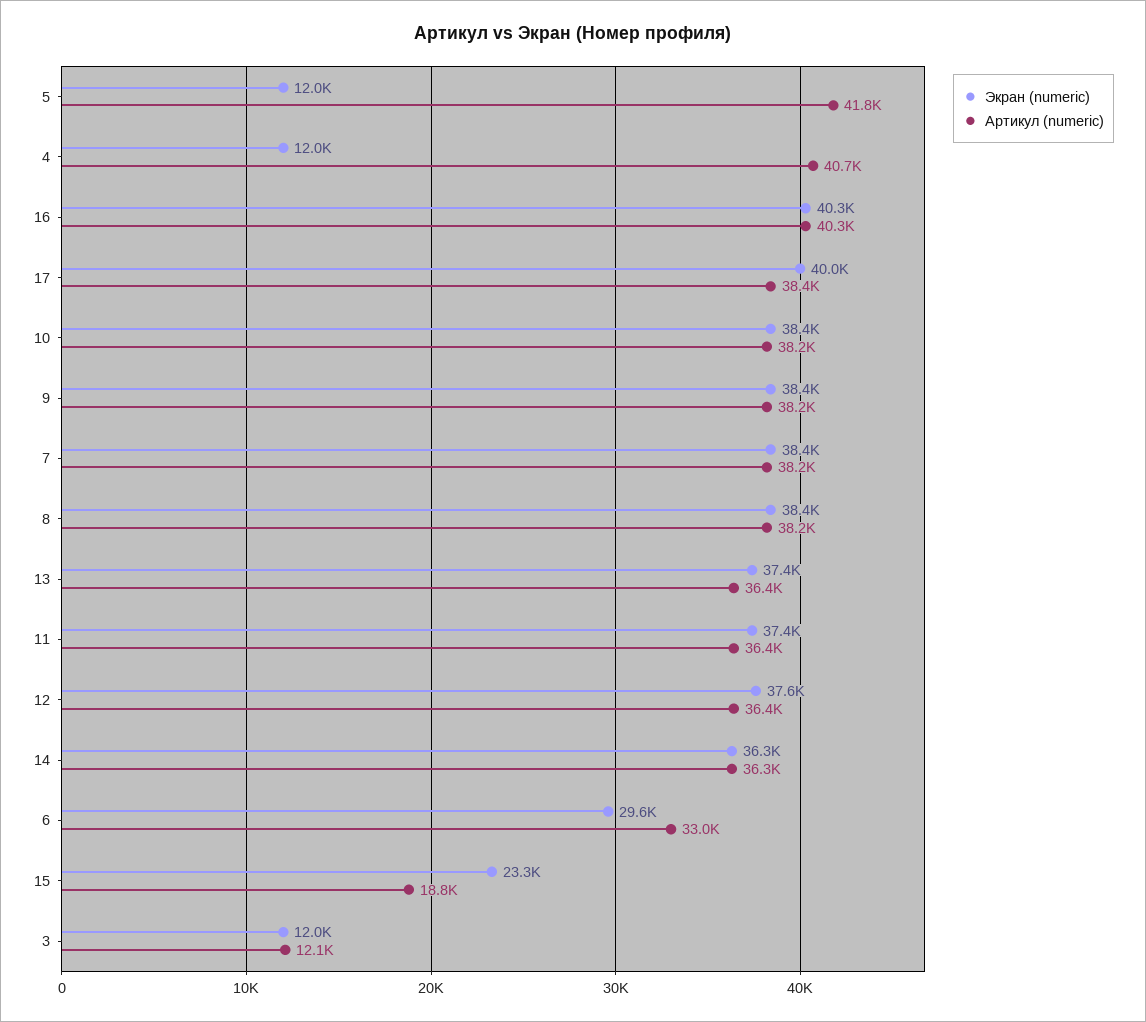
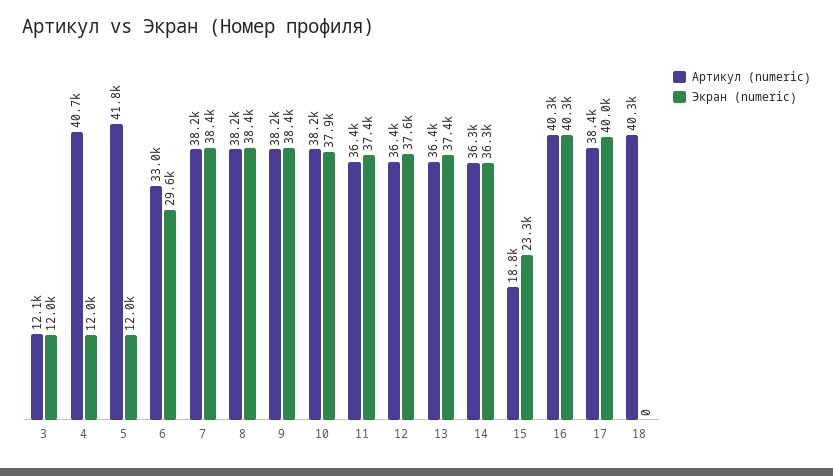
Экран (numeric), 10: 38400 -> 37900
Артикул (numeric), 18: none -> 40300
Экран (numeric), 18: none -> 0

